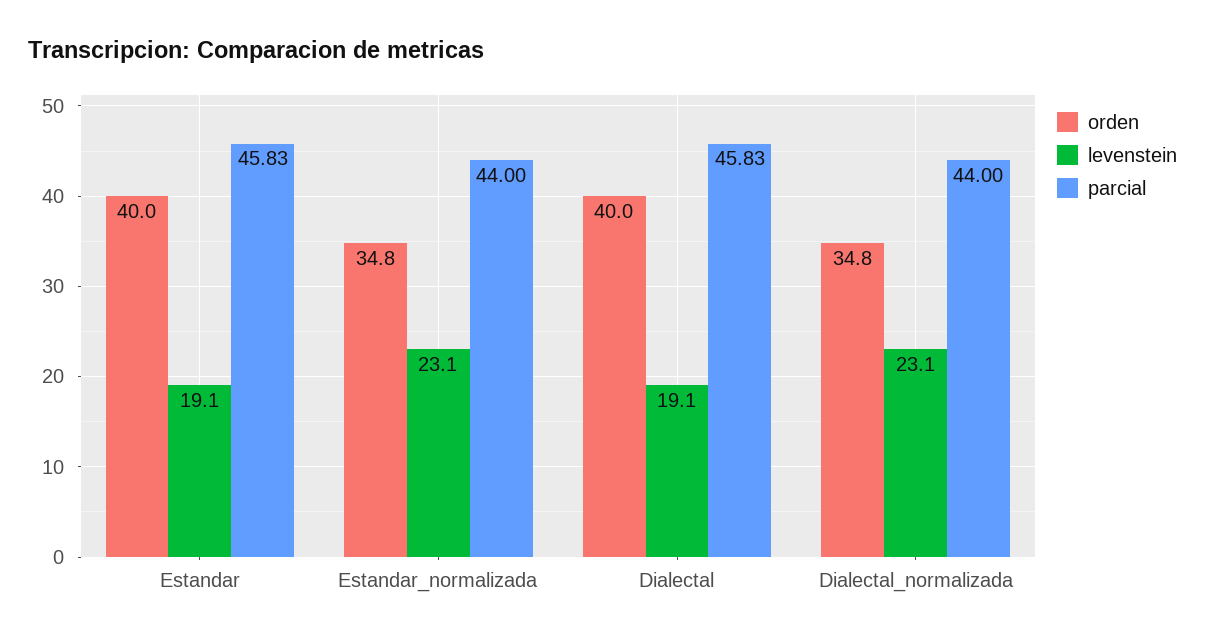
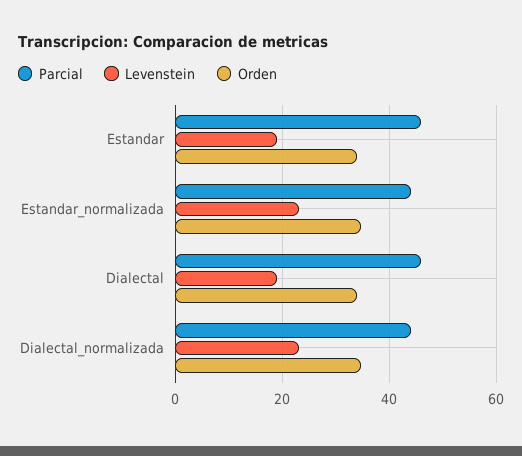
orden, Estandar: 40 -> 34
orden, Dialectal: 40 -> 34

